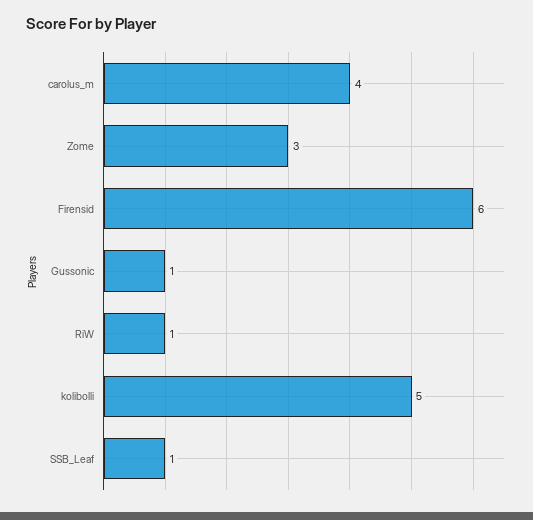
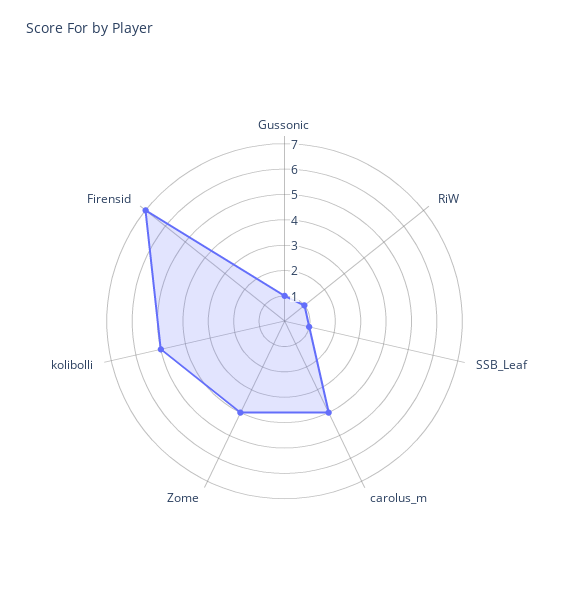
Zome: 3 -> 4
Firensid: 6 -> 7

